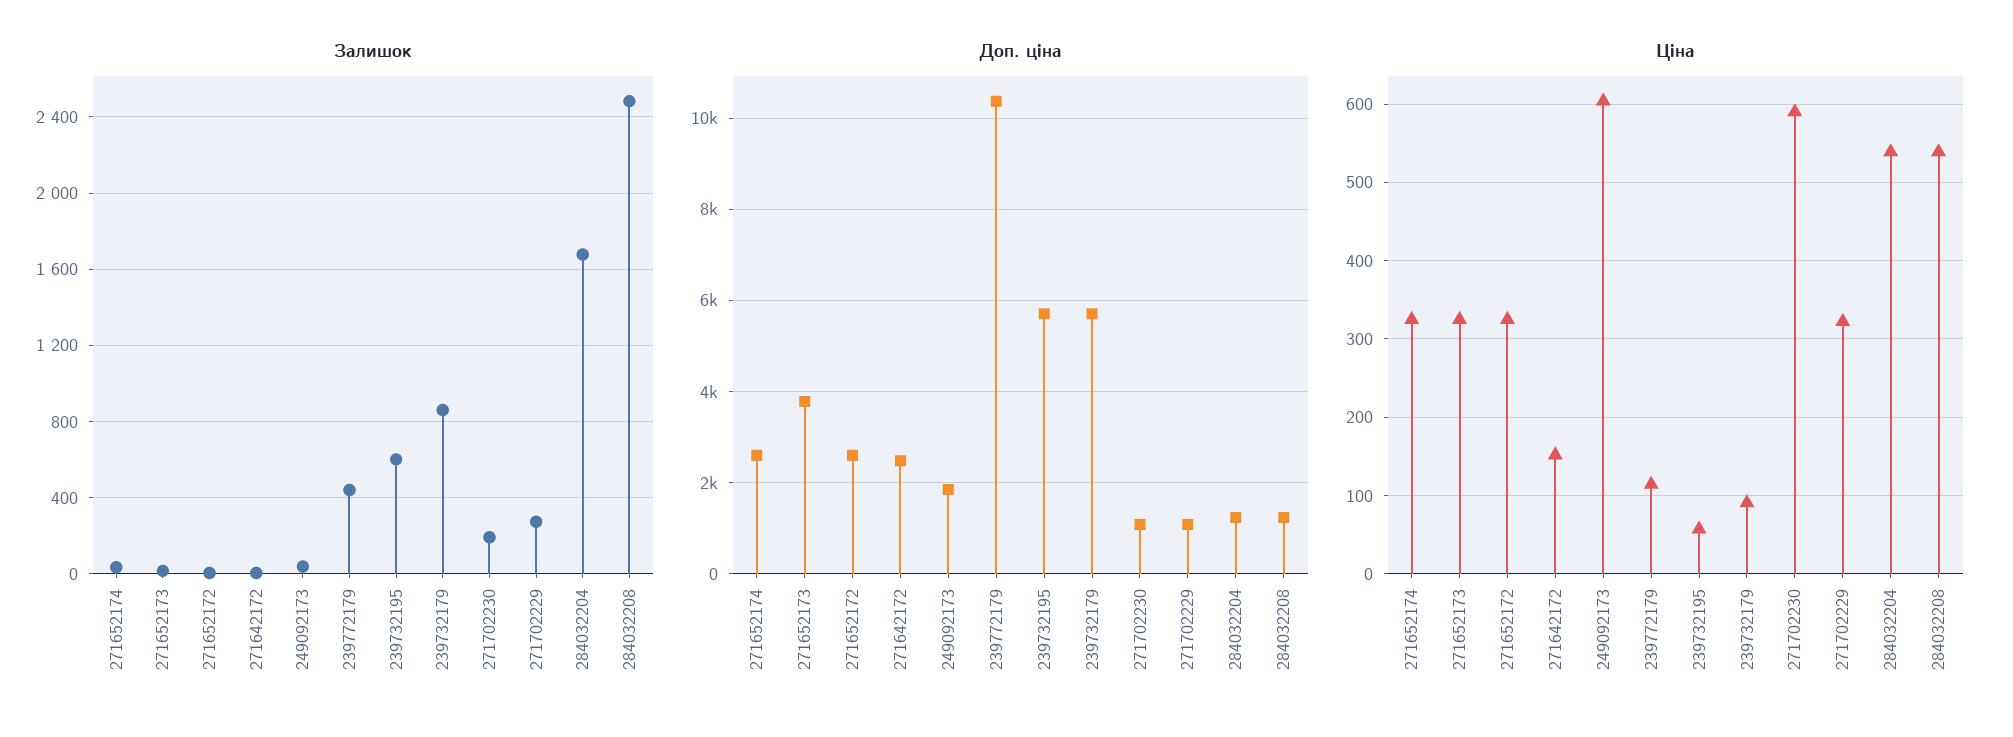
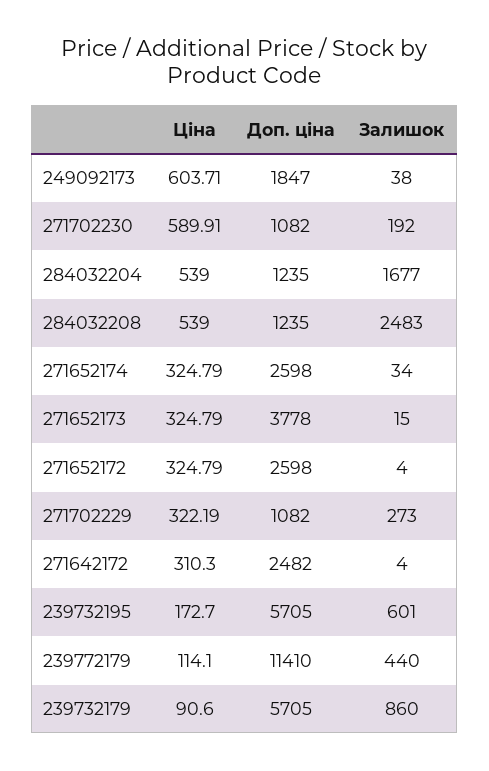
Доп. ціна, 239772179: 10400 -> 11410
Ціна, 271642172: 150 -> 310.3
Ціна, 239732195: 60 -> 172.7

